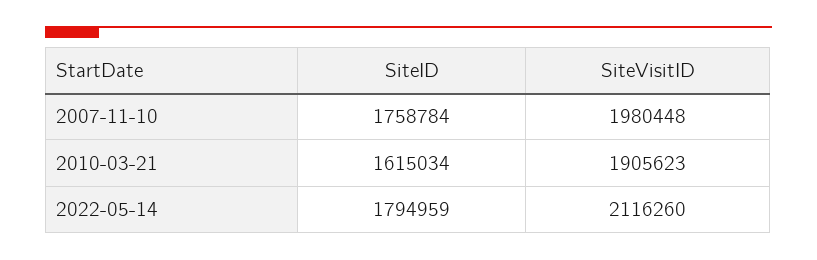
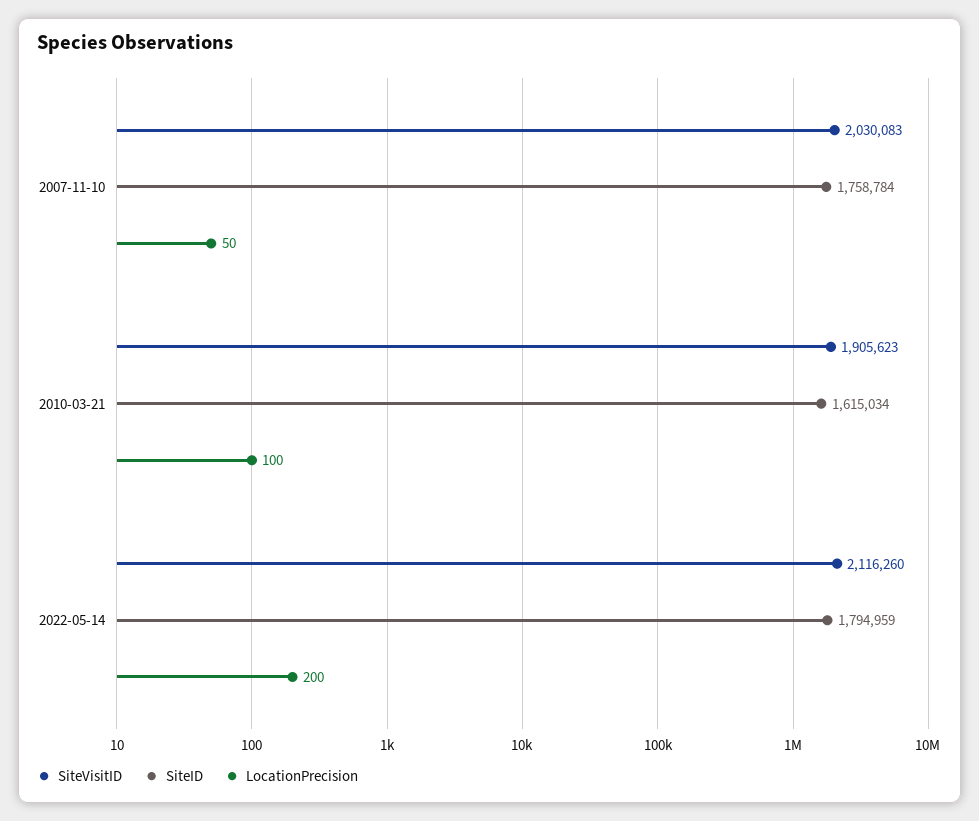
SiteVisitID, 2007-11-10: 1980448 -> 2030083
LocationPrecision, 2007-11-10: none -> 50
LocationPrecision, 2010-03-21: none -> 100
LocationPrecision, 2022-05-14: none -> 200

